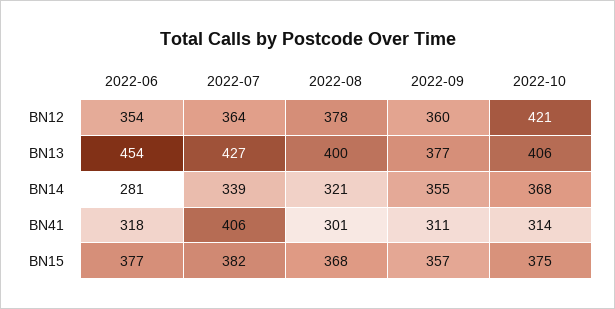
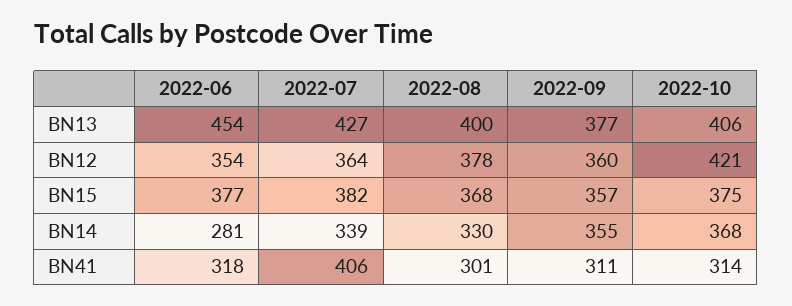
2022-08, BN14: 321 -> 330

